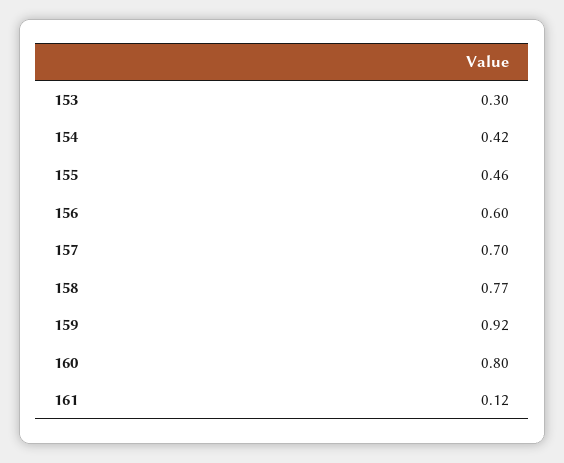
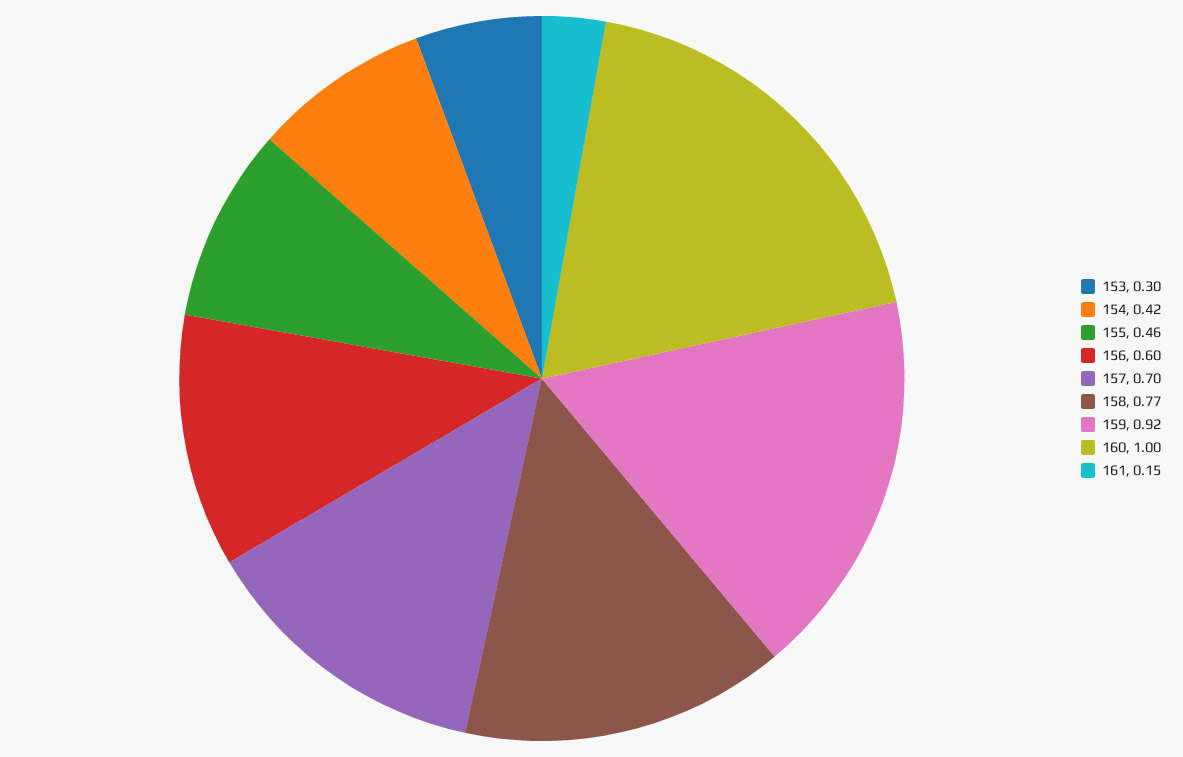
160: 0.8 -> 1
161: 0.12 -> 0.15

